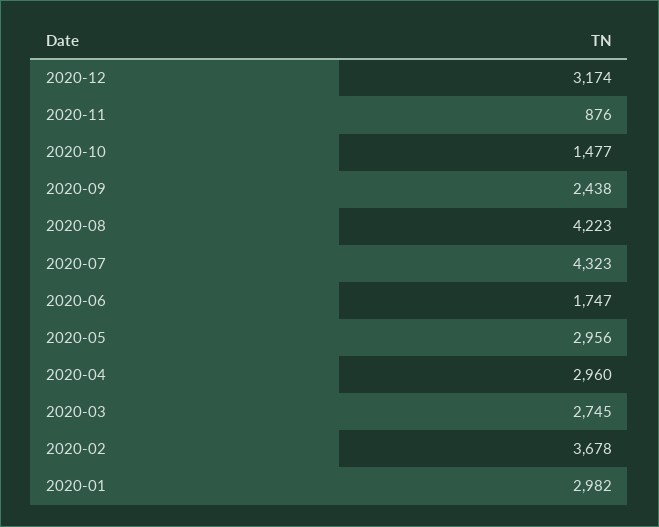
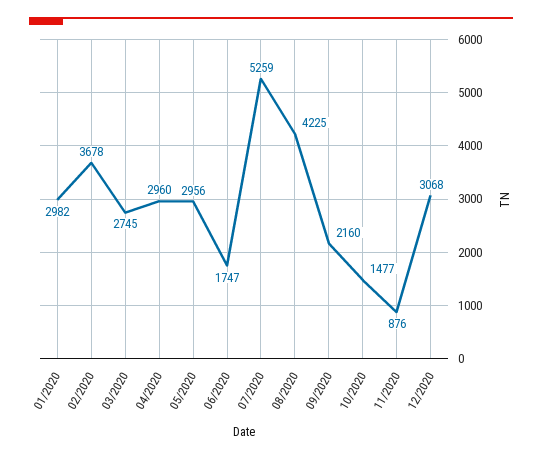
2020-12: 3174 -> 3068
2020-09: 2438 -> 2160
2020-08: 4223 -> 4225
2020-07: 4323 -> 5259

